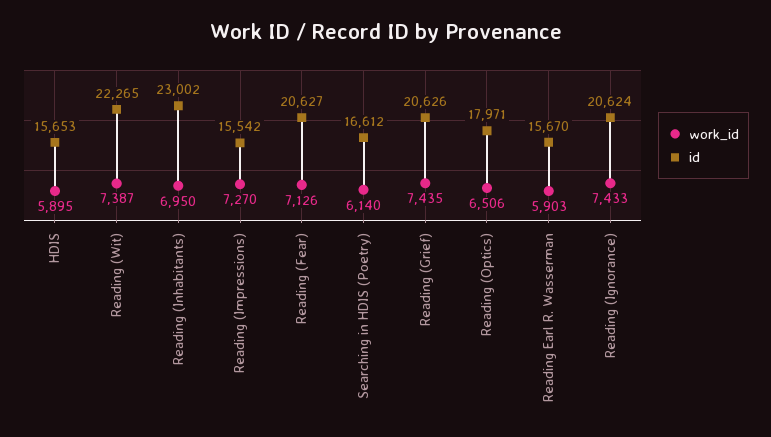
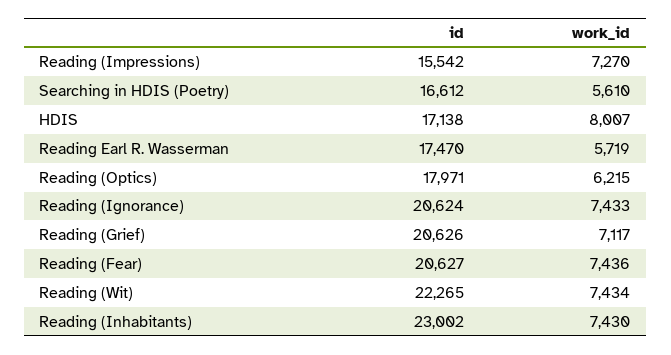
work_id, HDIS: 5895 -> 8007
id, HDIS: 15653 -> 17138
work_id, Reading (Wit): 7387 -> 7434
work_id, Reading (Inhabitants): 6950 -> 7430
work_id, Reading (Fear): 7126 -> 7436
work_id, Searching in HDIS (Poetry): 6140 -> 5610
work_id, Reading (Grief): 7435 -> 7117
work_id, Reading (Optics): 6506 -> 6215
work_id, Reading Earl R. Wasserman: 5903 -> 5719
id, Reading Earl R. Wasserman: 15670 -> 17470

